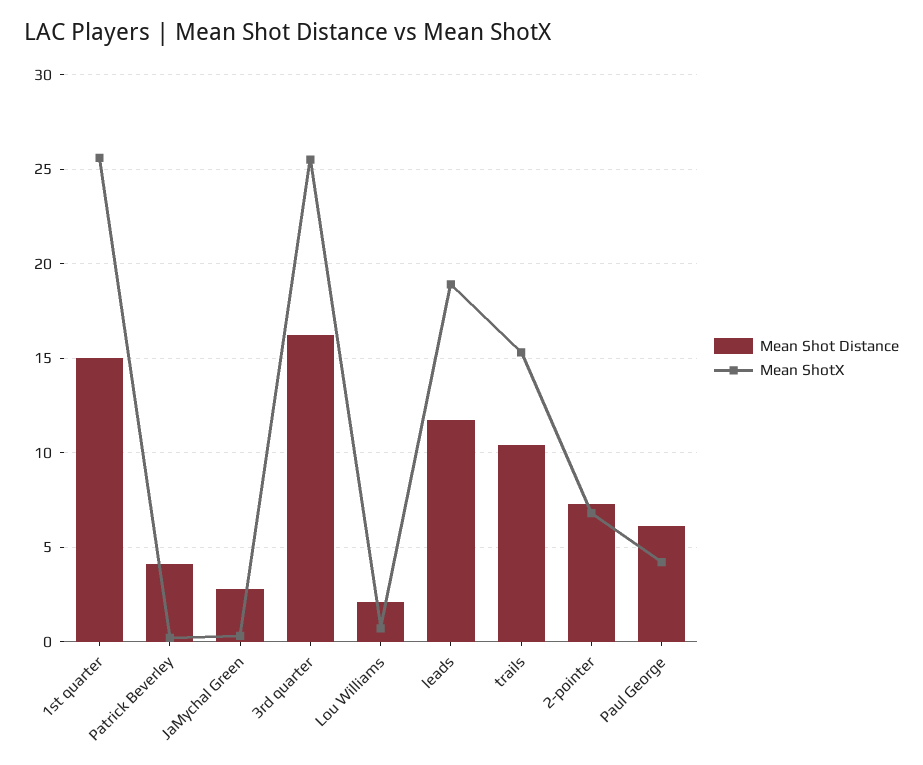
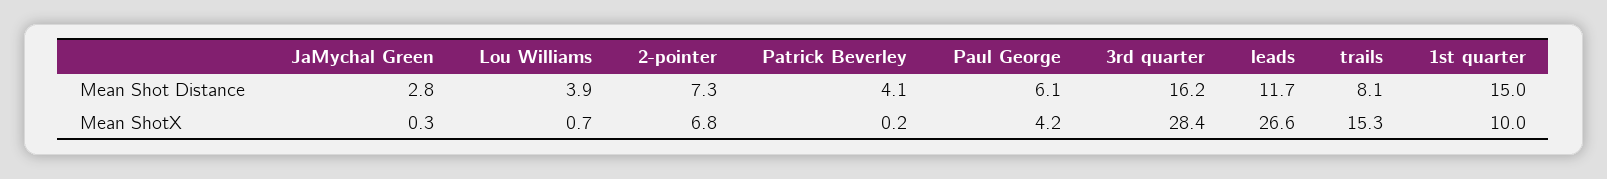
Mean ShotX, 1st quarter: 25.5 -> 10
Mean ShotX, 3rd quarter: 25.5 -> 28.4
Mean Shot Distance, Lou Williams: 2 -> 3.9
Mean ShotX, leads: 19 -> 26.6
Mean Shot Distance, trails: 10.5 -> 8.1

